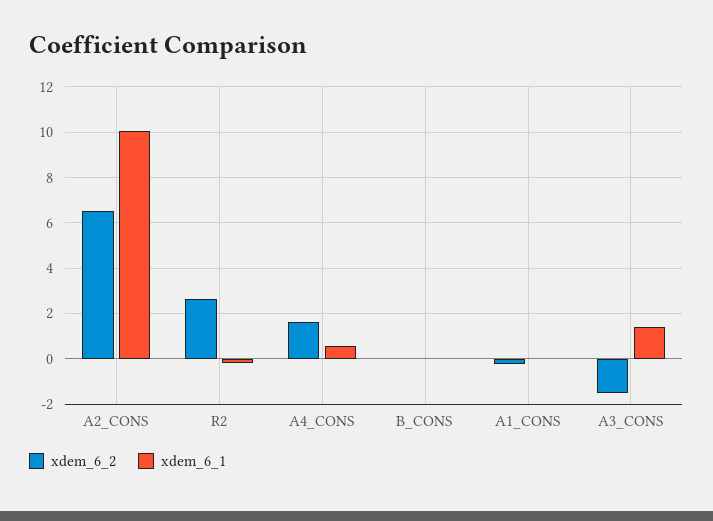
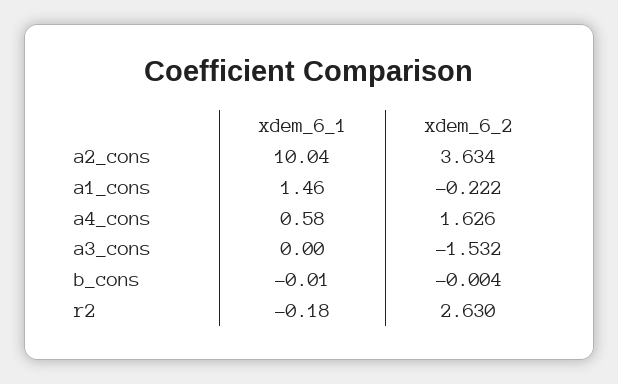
xdem_6_2, A2_CONS: 6.5 -> 3.634
xdem_6_1, A1_CONS: 0 -> 1.46
xdem_6_1, A3_CONS: 1.5 -> 0

